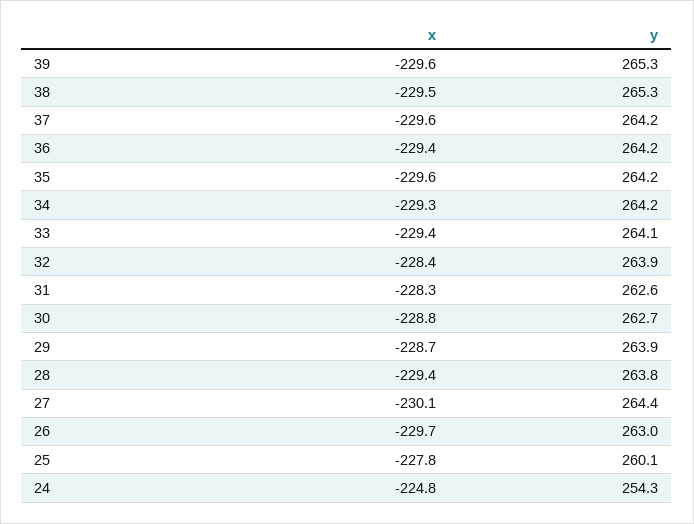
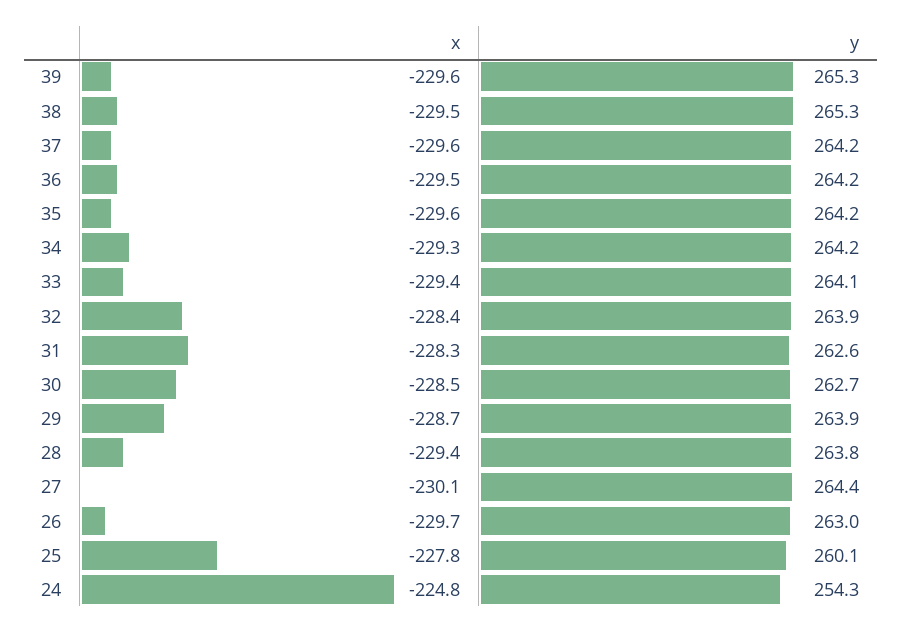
x, 36: -229.4 -> -229.5
x, 30: -228.8 -> -228.5

